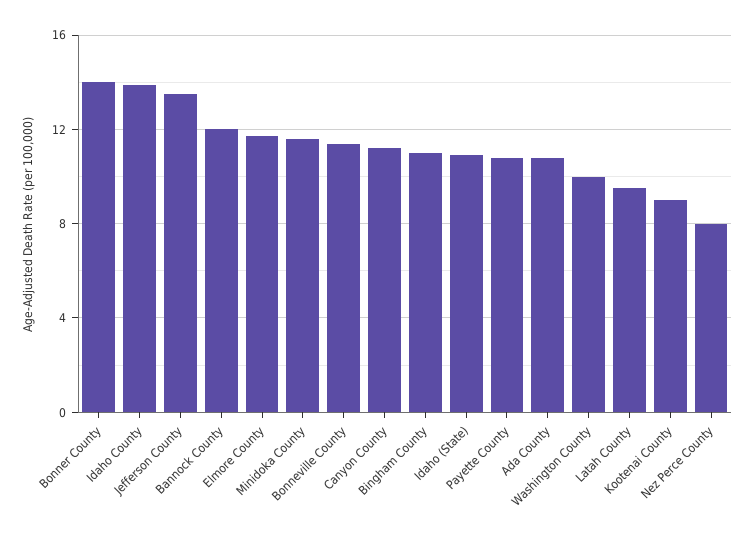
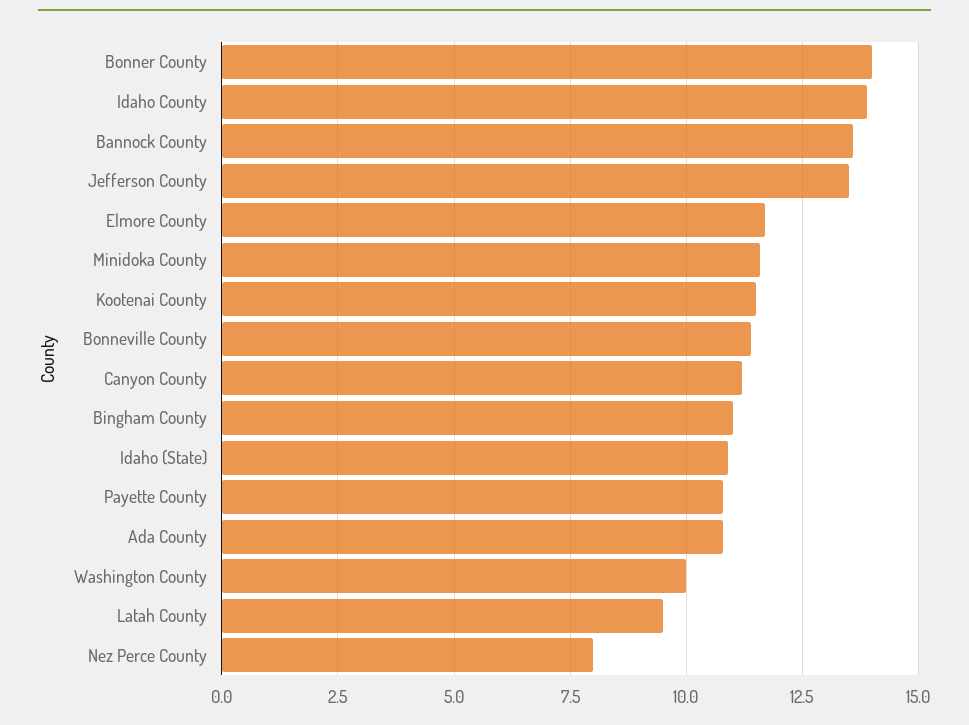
Bannock County: 12 -> 13.5
Kootenai County: 9 -> 11.5

